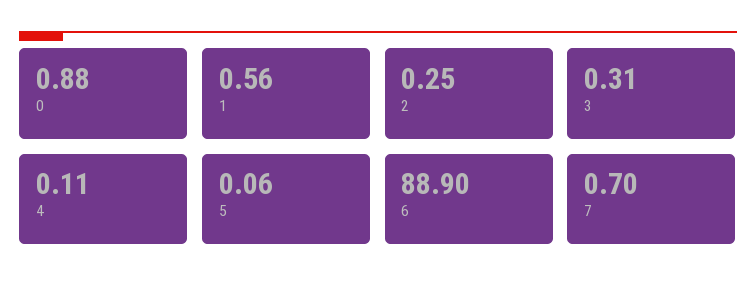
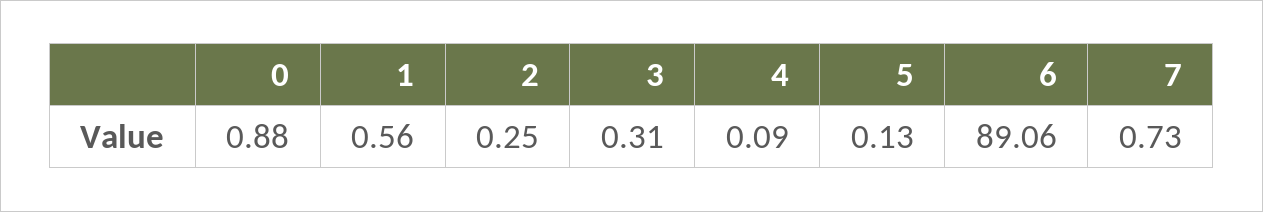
4: 0.11 -> 0.09
5: 0.06 -> 0.13
6: 88.9 -> 89.06
7: 0.7 -> 0.73

